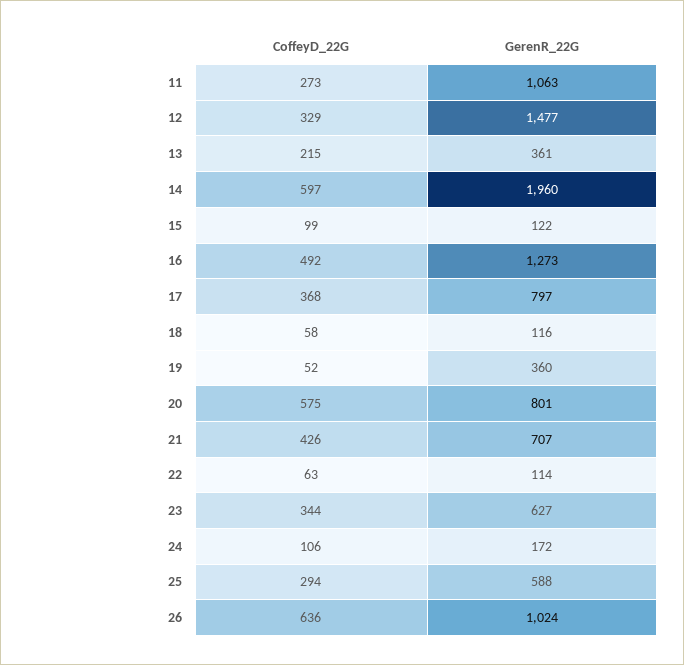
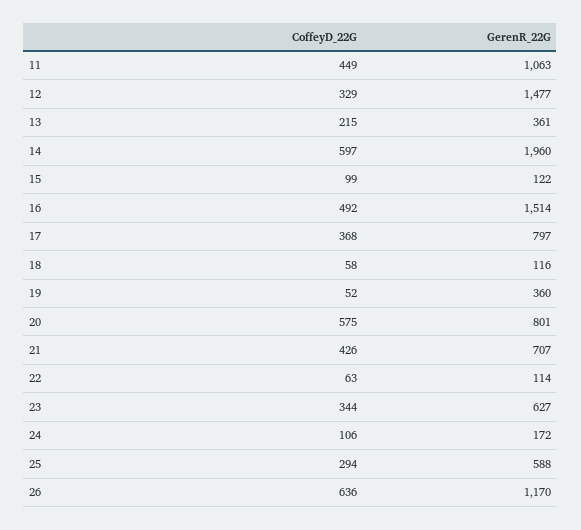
CoffeyD_22G, 11: 273 -> 449
GerenR_22G, 16: 1273 -> 1514
GerenR_22G, 26: 1024 -> 1170

